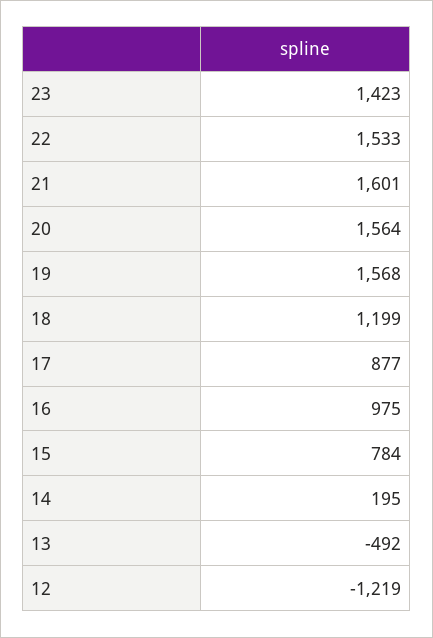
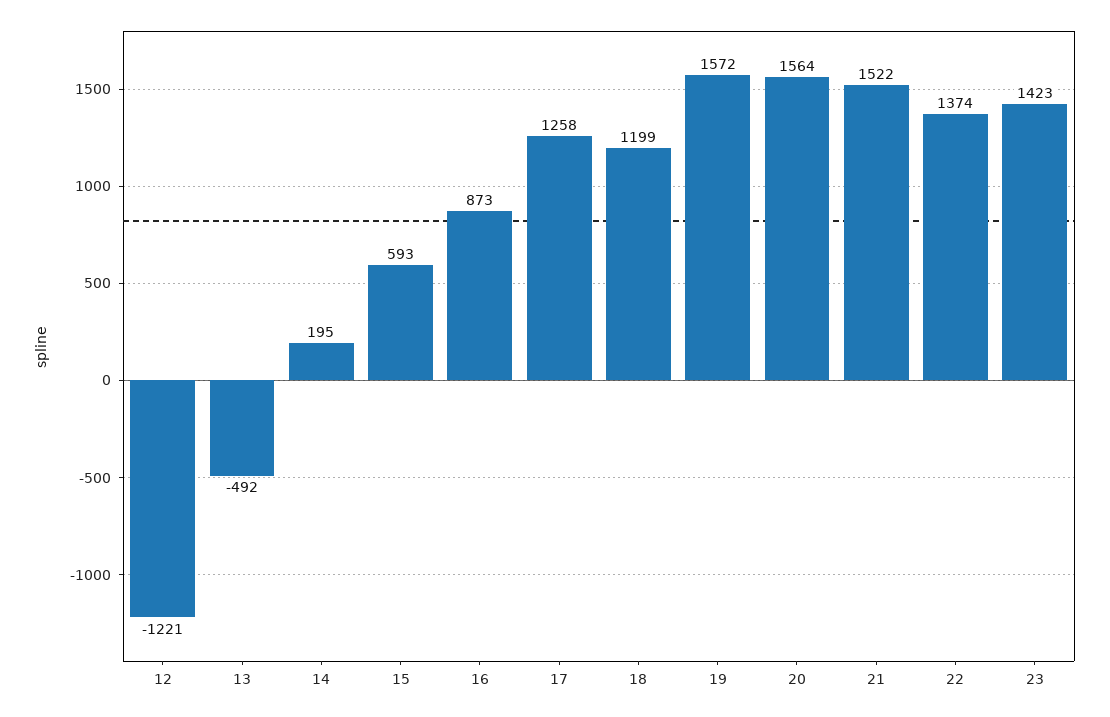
22: 1533 -> 1374
21: 1601 -> 1522
19: 1568 -> 1572
17: 877 -> 1258
16: 975 -> 873
15: 784 -> 593
12: -1219 -> -1221

